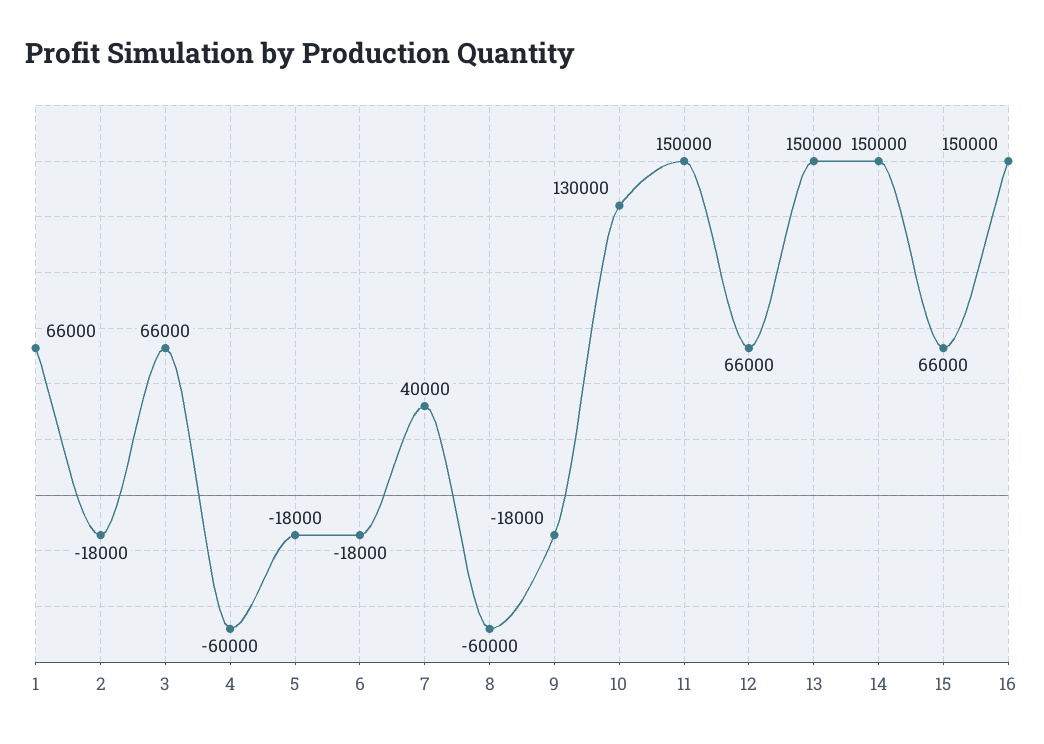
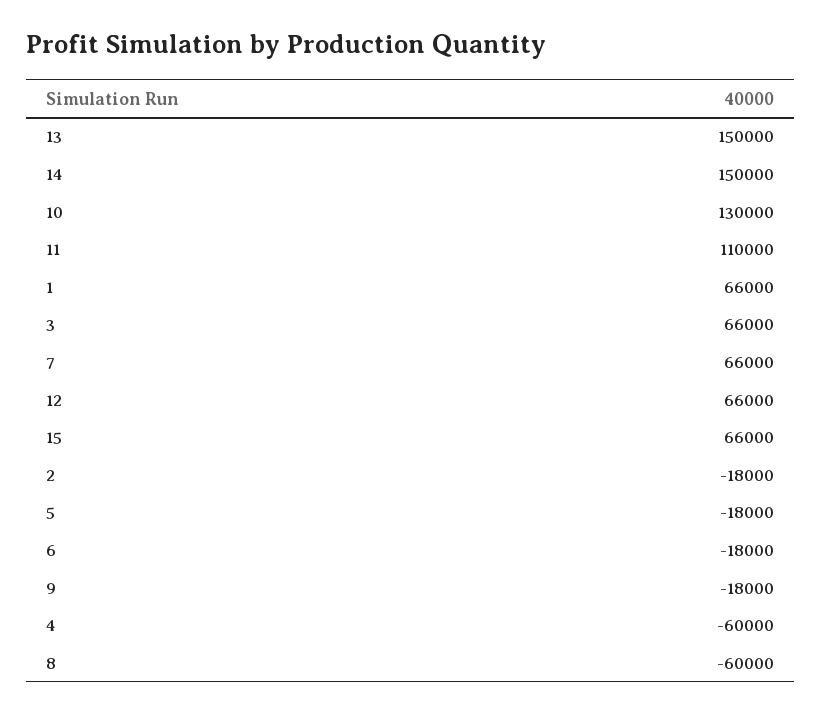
7: 40000 -> 66000
11: 150000 -> 110000
16: 150000 -> none

